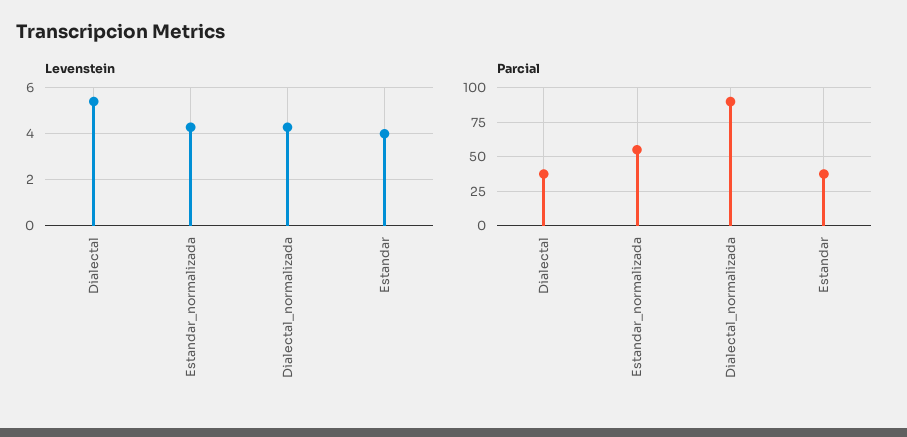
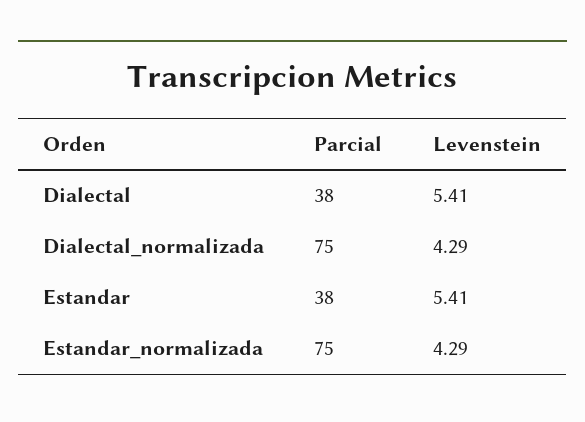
Levenstein, Estandar: 4 -> 5.41
Parcial, Estandar_normalizada: 55 -> 75
Parcial, Dialectal_normalizada: 90 -> 75

